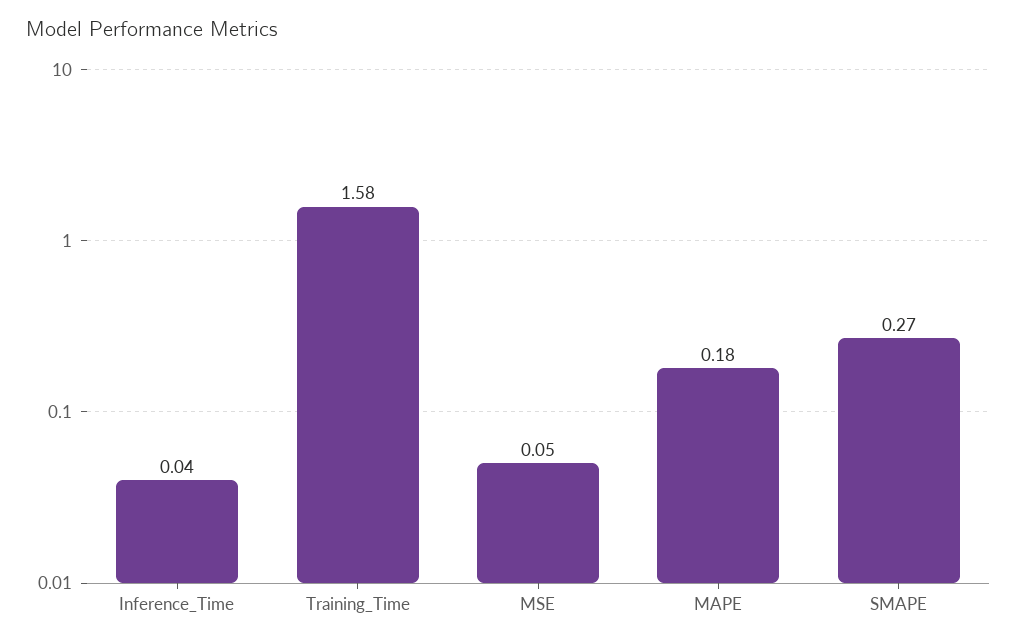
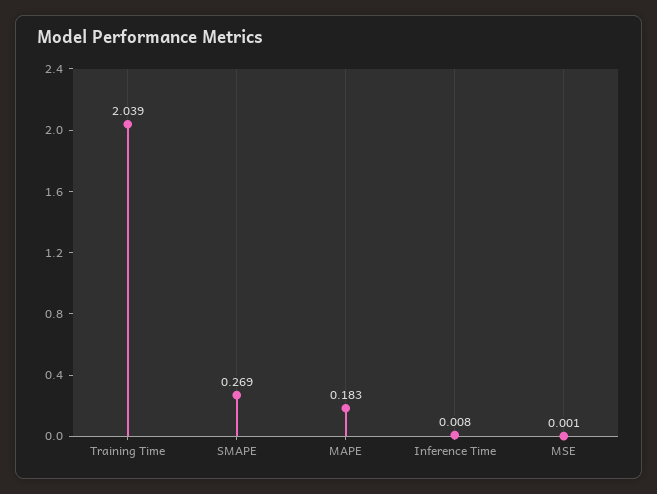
Inference_Time: 0.04 -> 0.008
Training_Time: 1.58 -> 2.039
MSE: 0.05 -> 0.001

